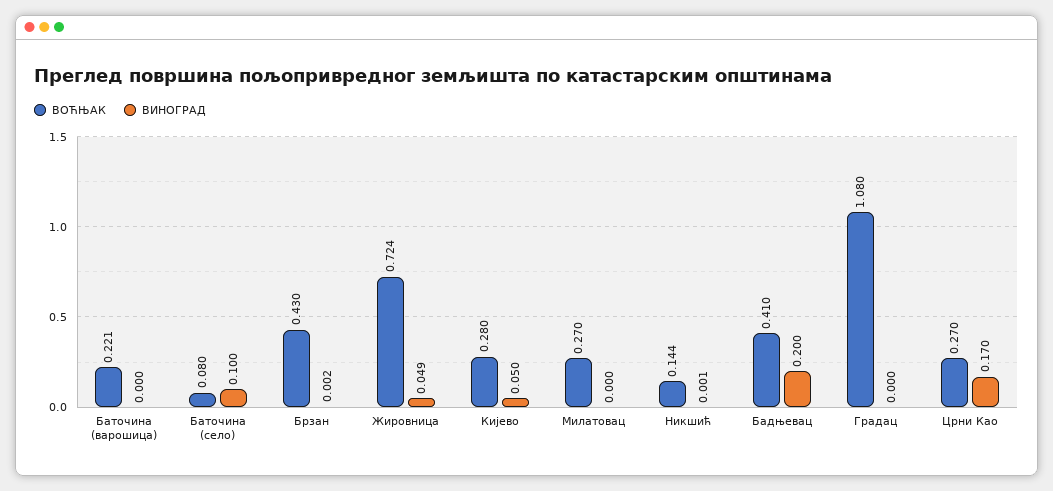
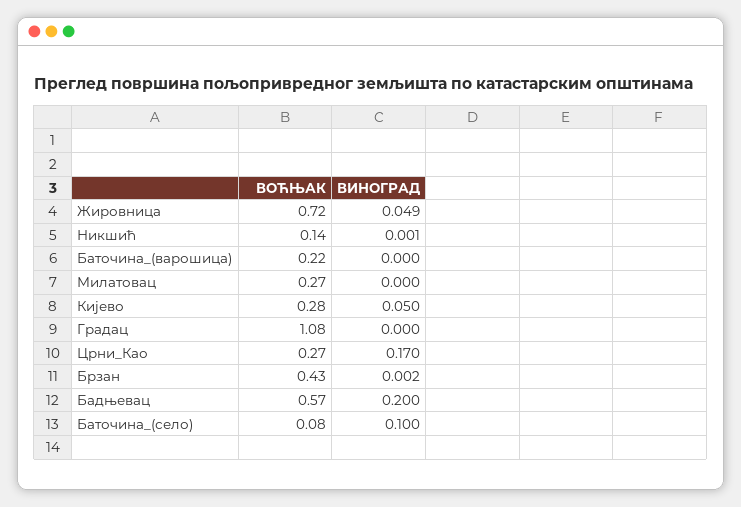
ВОЋЊАК, Бадњевац: 0.41 -> 0.57

